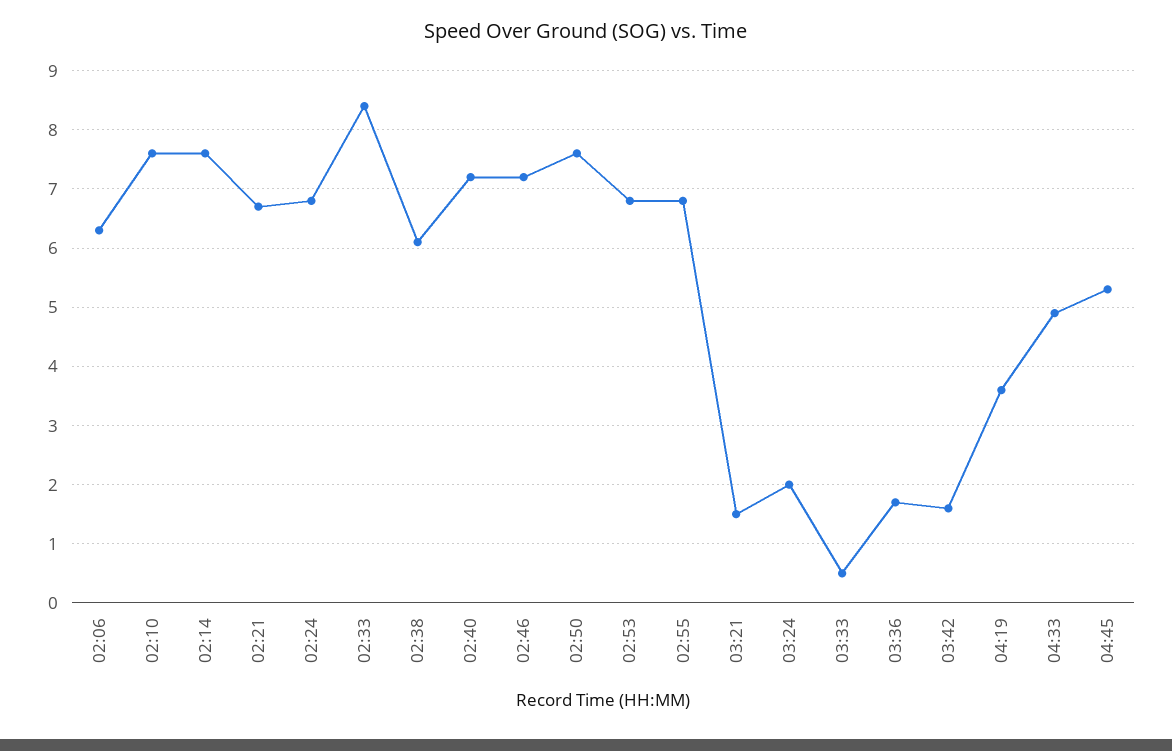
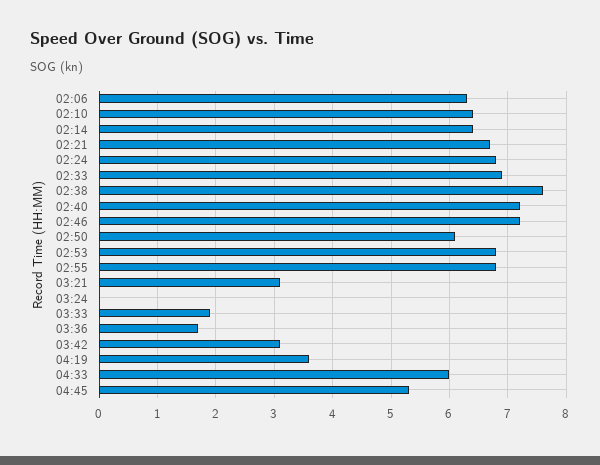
02:10: 7.5 -> 6.5
02:14: 7.5 -> 6.5
02:33: 8.5 -> 7
02:38: 6 -> 7.5
02:50: 7.5 -> 6
03:21: 1.5 -> 3
03:24: 2 -> 0
03:33: 0.5 -> 2
03:42: 1.5 -> 3
04:33: 5 -> 6

